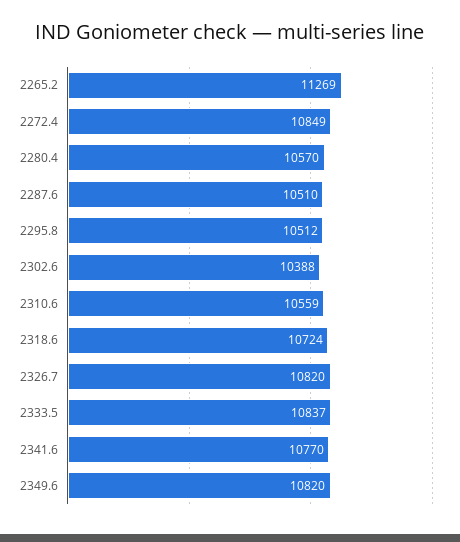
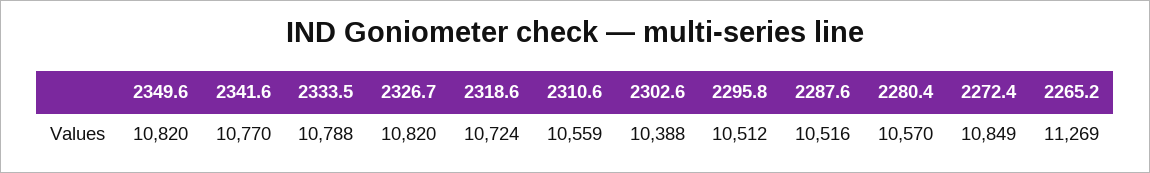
2287.6: 10510 -> 10516
2333.5: 10837 -> 10788

